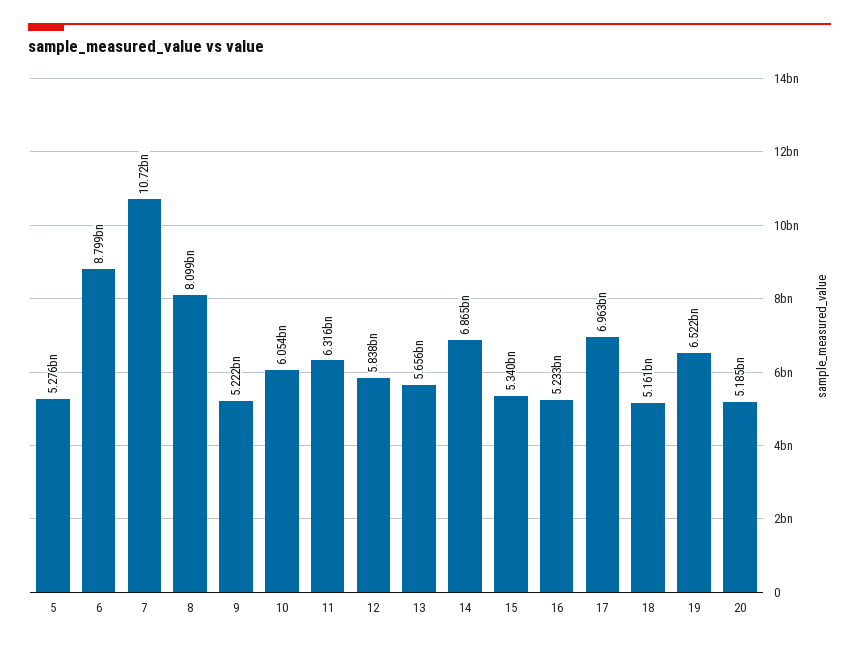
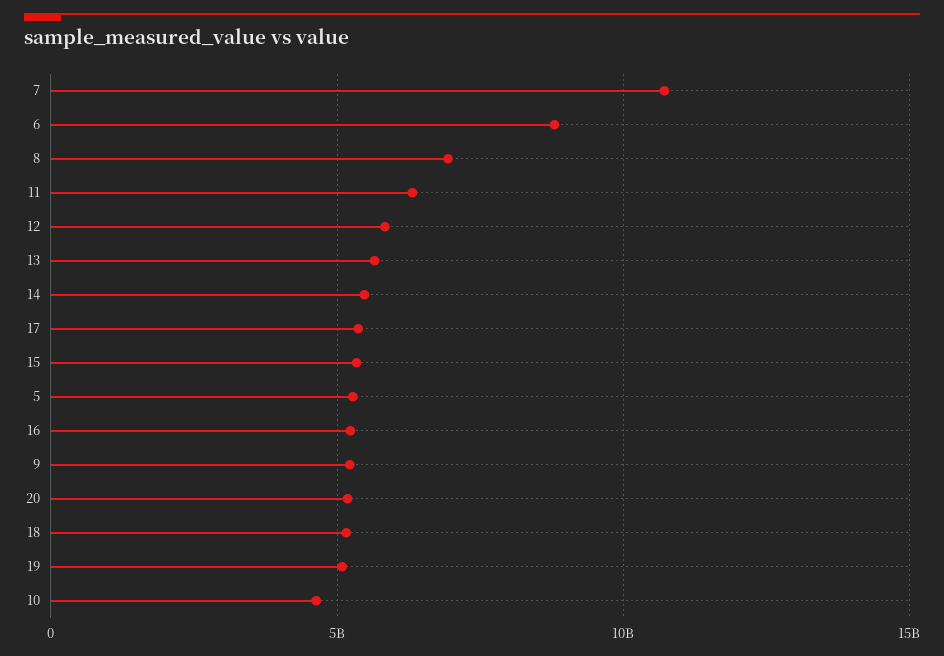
8: 8099000000 -> 7000000000
10: 6054000000 -> 4500000000
14: 6865000000 -> 5500000000
17: 6963000000 -> 5500000000
19: 6522000000 -> 5000000000

